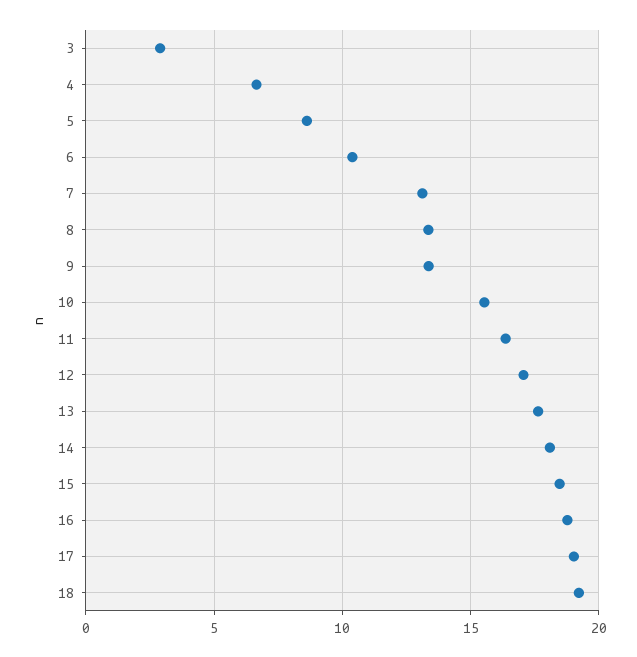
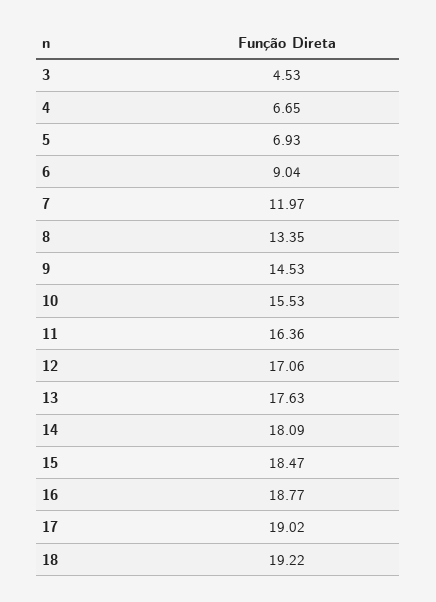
3: 3 -> 4.53
5: 8.5 -> 6.93
6: 10.5 -> 9.04
7: 13 -> 11.97
9: 13.5 -> 14.53

